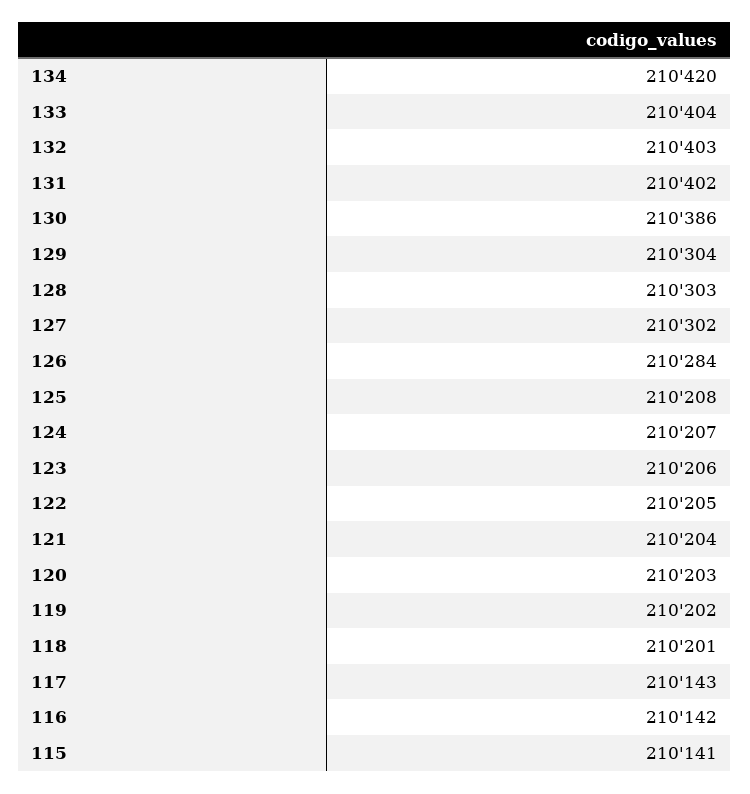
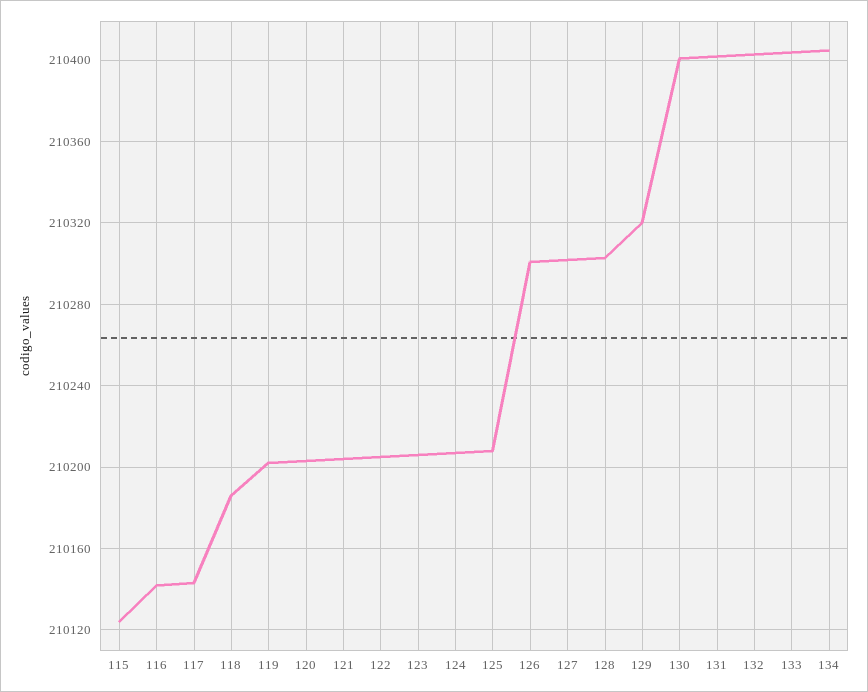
134: 210420 -> 210405
130: 210386 -> 210400
129: 210304 -> 210320
126: 210284 -> 210300
118: 210201 -> 210185
115: 210141 -> 210125

